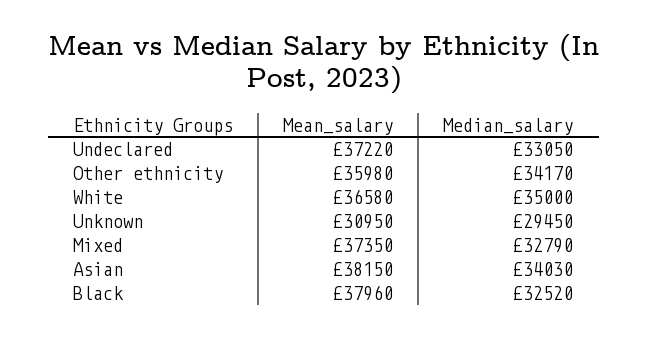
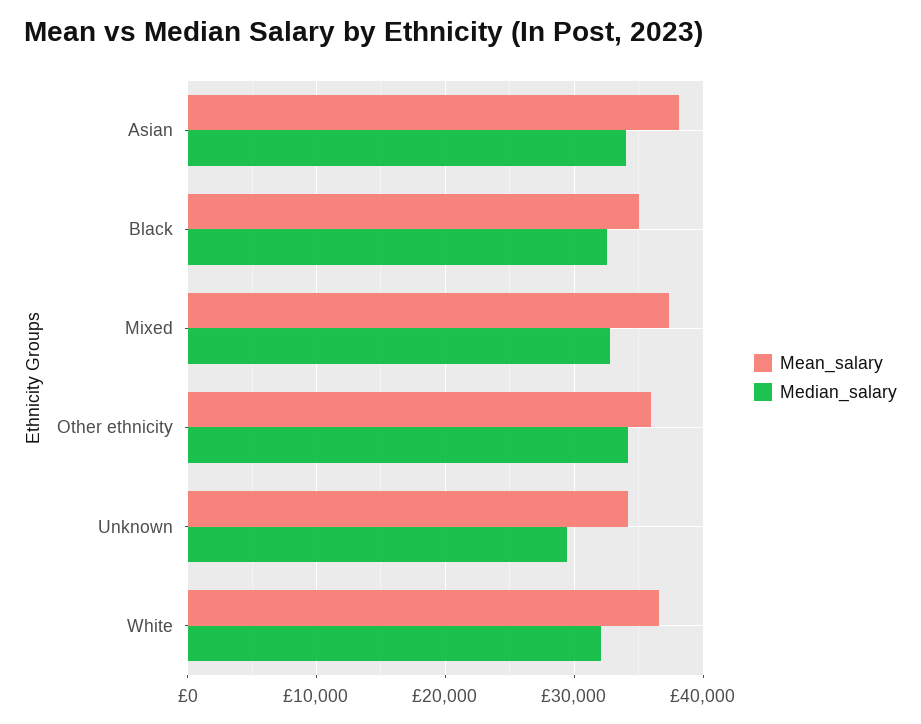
Mean_salary, Undeclared: 37220 -> none
Median_salary, Undeclared: 33050 -> none
Median_salary, White: 35000 -> 32000
Mean_salary, Unknown: 30950 -> 34000
Mean_salary, Black: 37960 -> 35000

